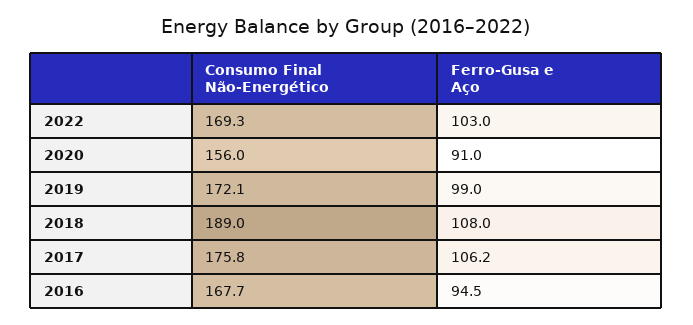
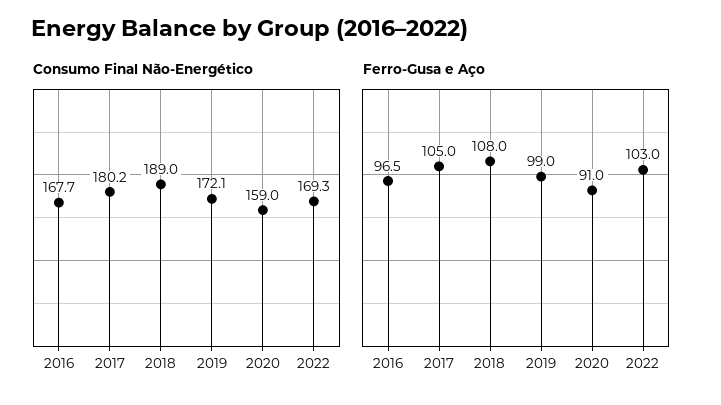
Consumo Final Não-Energético, 2020: 156 -> 159
Consumo Final Não-Energético, 2017: 175.8 -> 180.2
Ferro-Gusa e Aço, 2017: 106.2 -> 105
Ferro-Gusa e Aço, 2016: 94.5 -> 96.5

